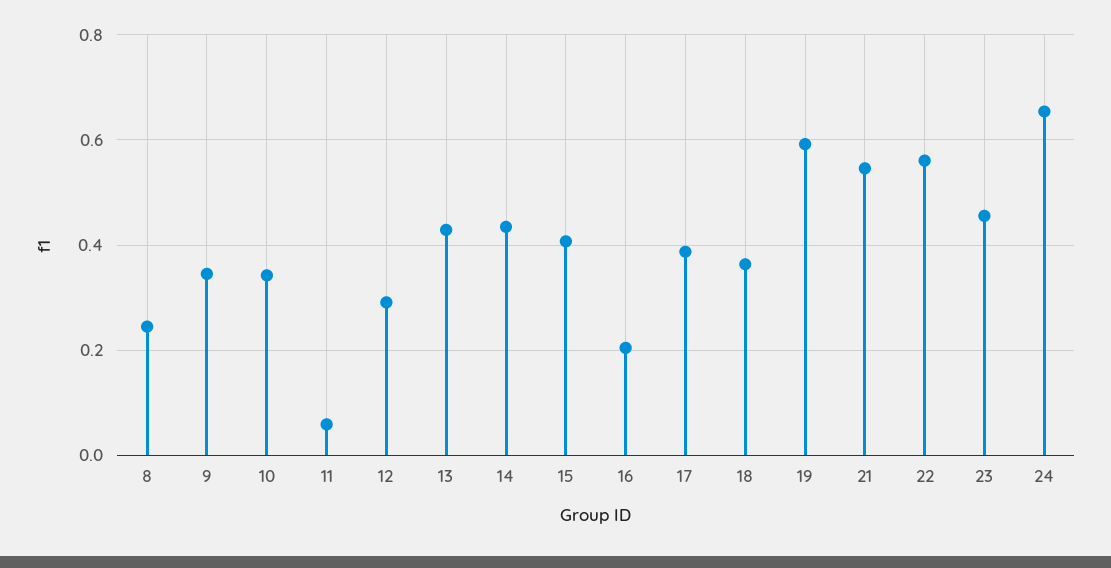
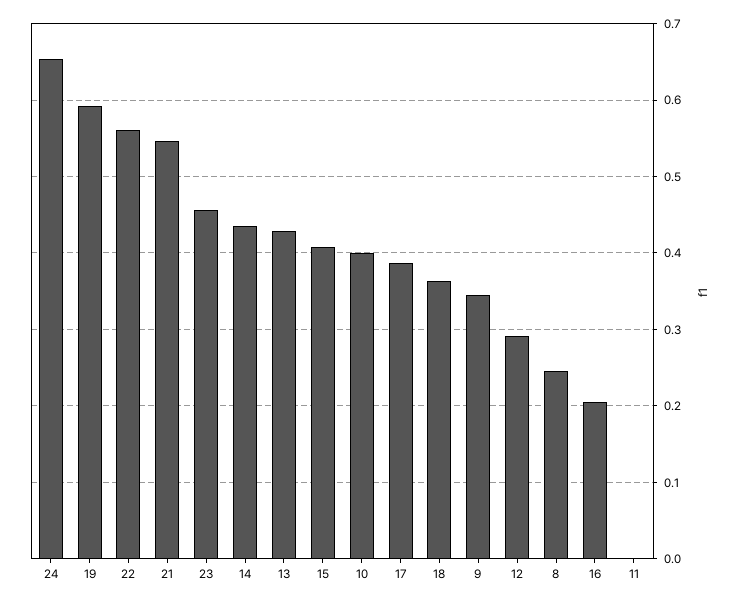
10: 0.34 -> 0.4
11: 0.06 -> 0

